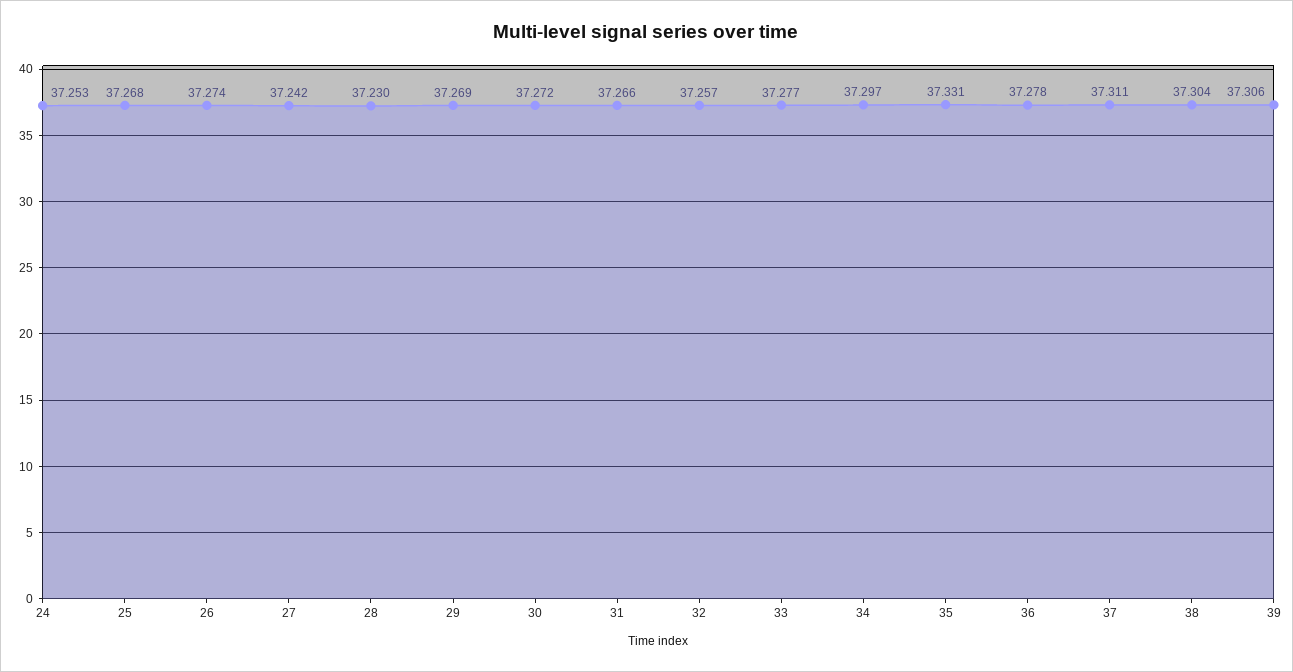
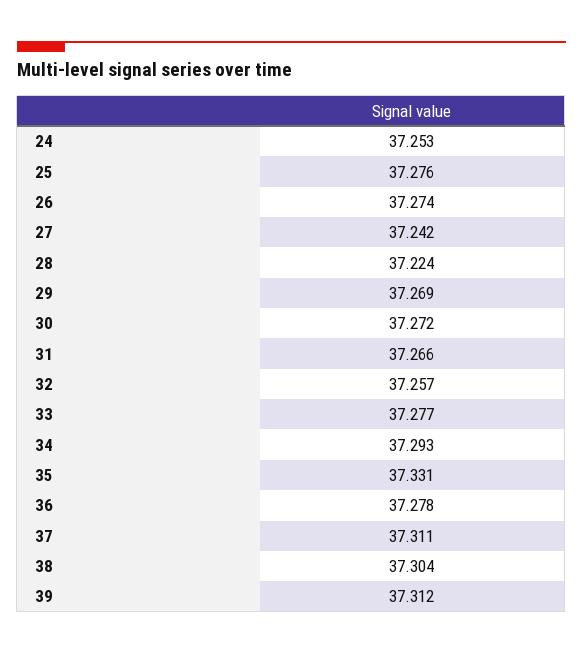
25: 37.268 -> 37.276
28: 37.23 -> 37.224
34: 37.297 -> 37.293
39: 37.306 -> 37.312

